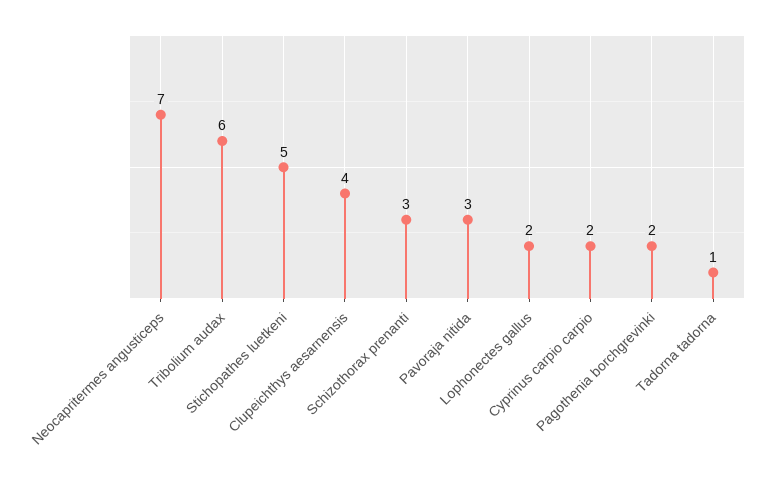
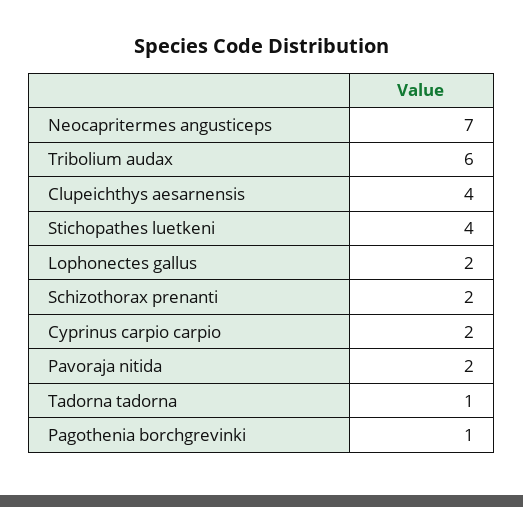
Stichopathes luetkeni: 5 -> 4
Schizothorax prenanti: 3 -> 2
Pavoraja nitida: 3 -> 2
Pagothenia borchgrevinki: 2 -> 1

